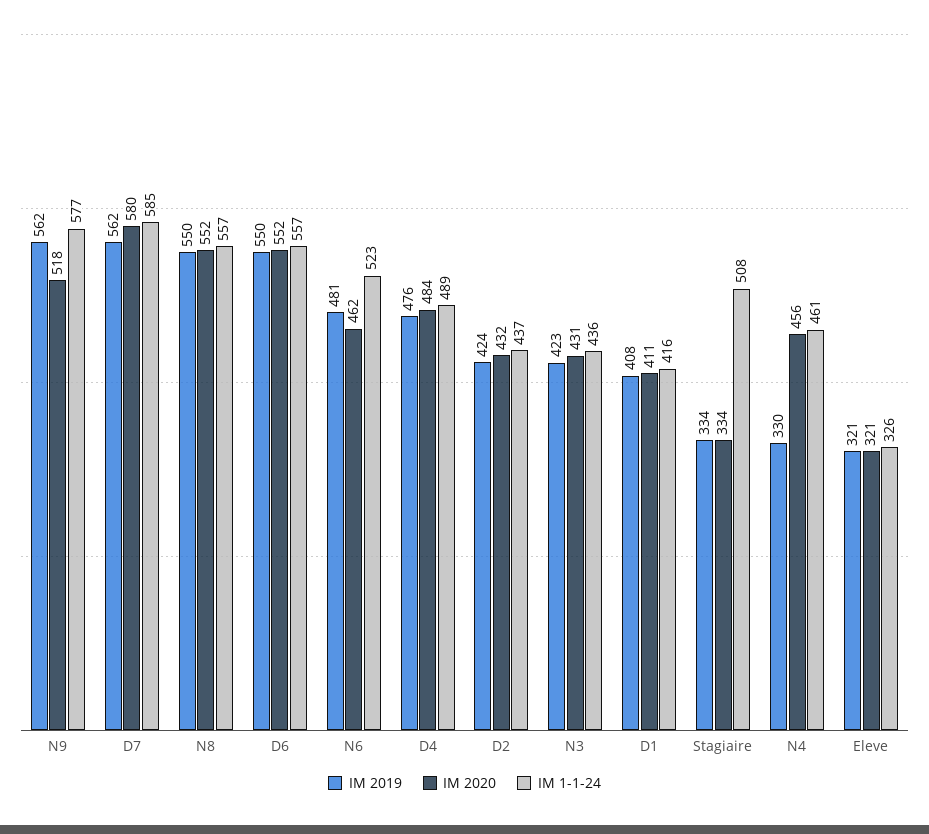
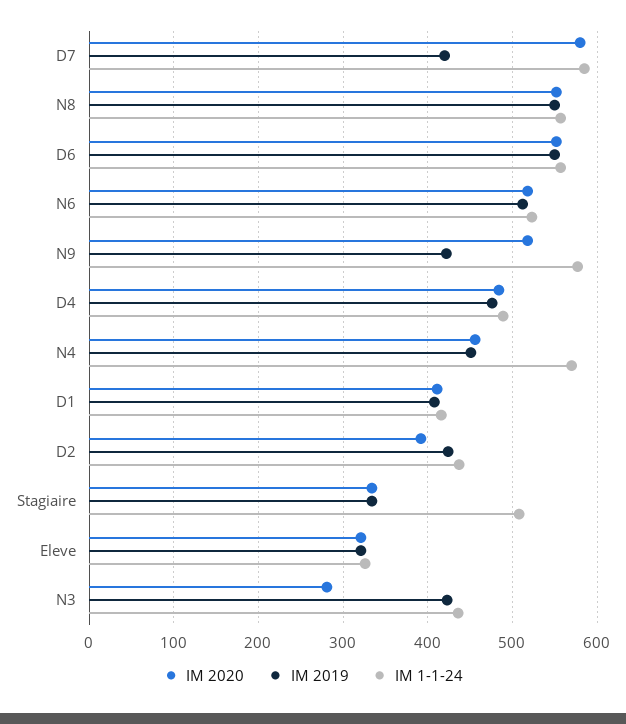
IM 2019, N9: 562 -> 420
IM 2019, D7: 562 -> 420
IM 2019, N6: 481 -> 510
IM 2020, N6: 462 -> 520
IM 2020, D2: 432 -> 390
IM 2020, N3: 431 -> 280
IM 2019, N4: 330 -> 450
IM 1-1-24, N4: 461 -> 570

